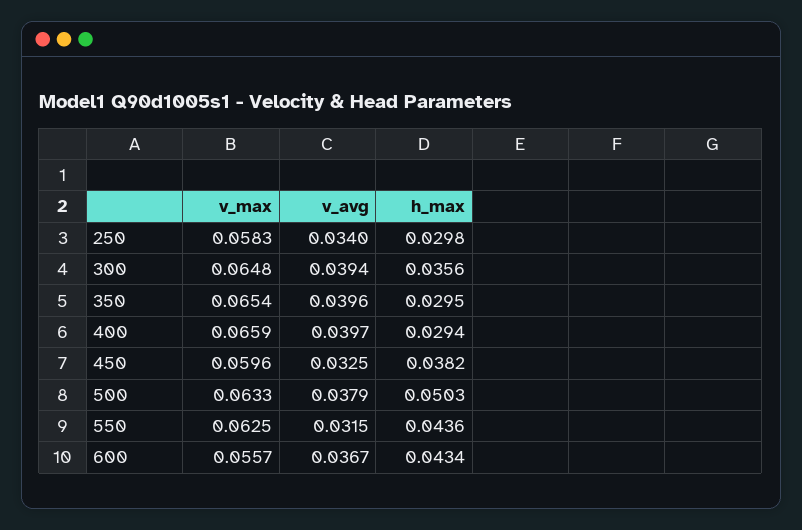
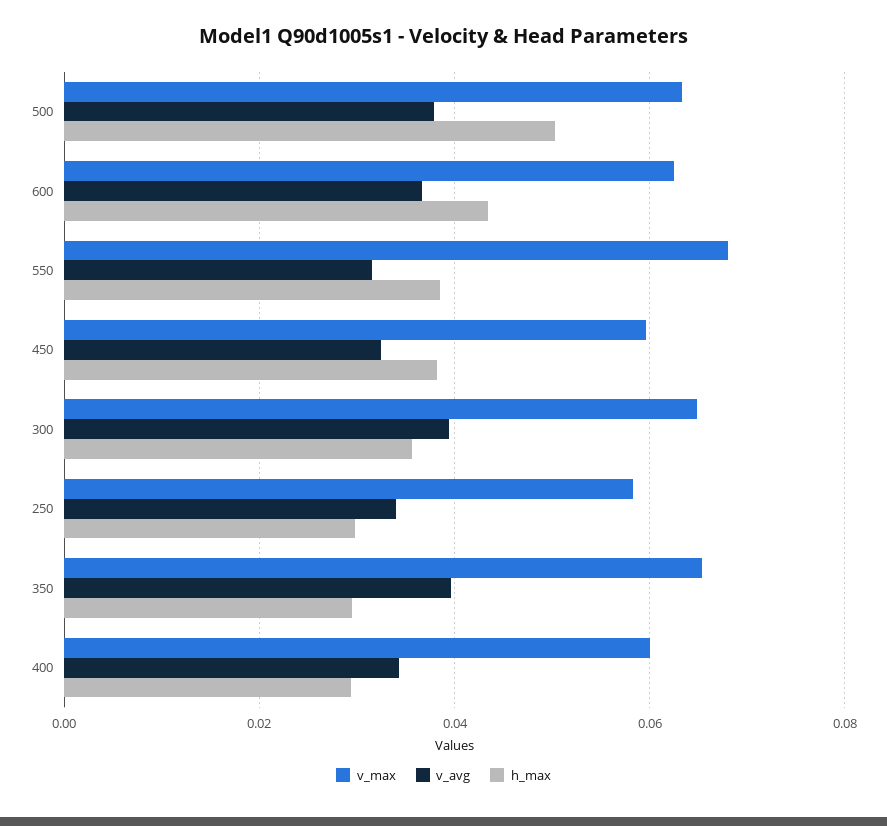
v_max, 400: 0.0659 -> 0.06
v_avg, 400: 0.0397 -> 0.034
v_max, 550: 0.0625 -> 0.068
h_max, 550: 0.0436 -> 0.038
v_max, 600: 0.0557 -> 0.062

